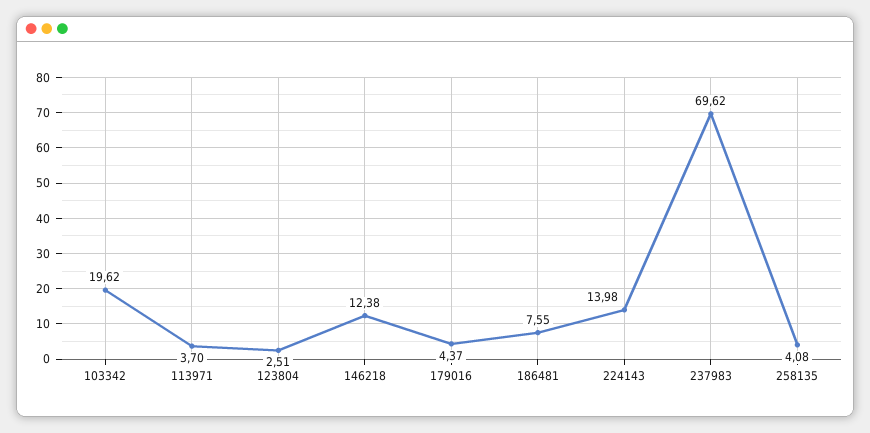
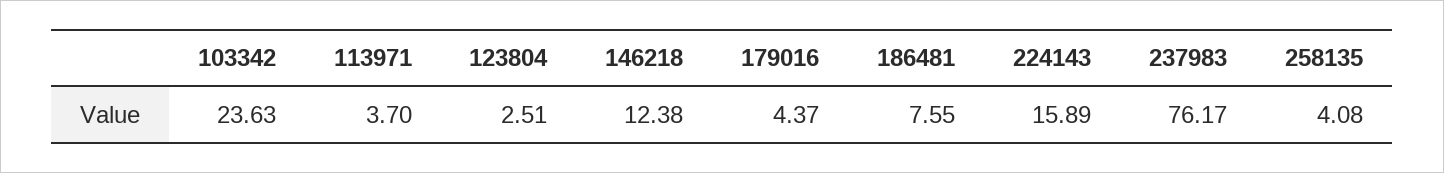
103342: 19.62 -> 23.63
224143: 13.98 -> 15.89
237983: 69.62 -> 76.17

